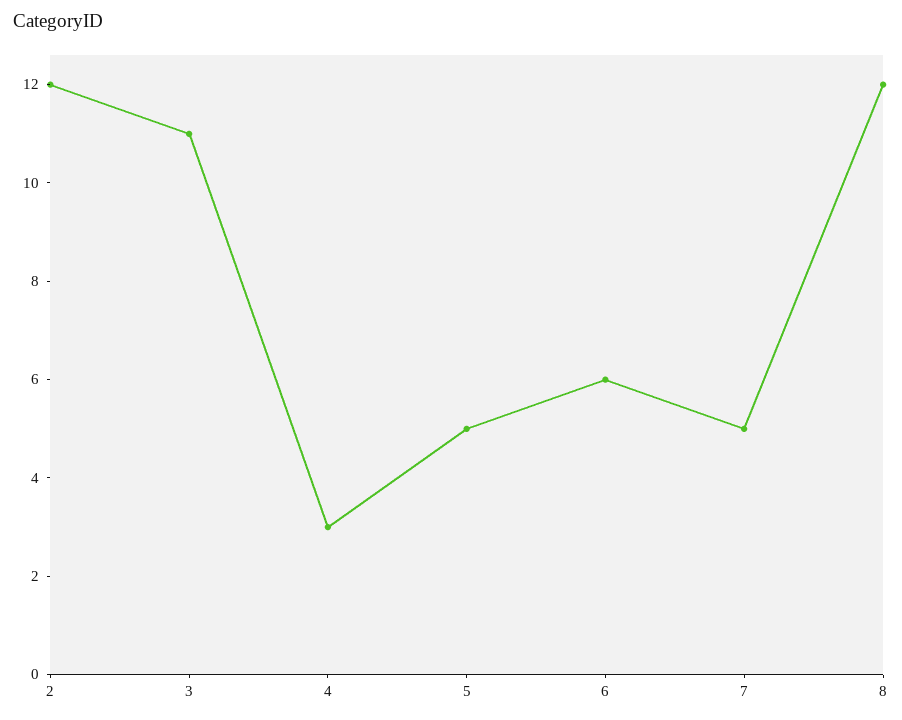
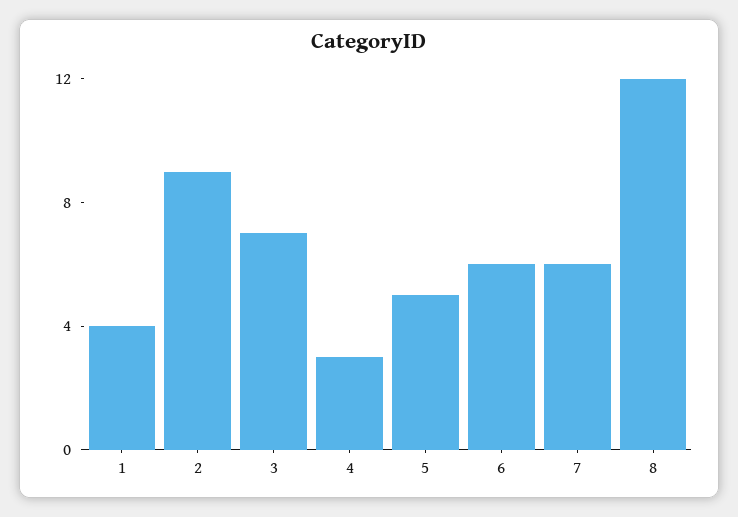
2: 12 -> 9
3: 11 -> 7
7: 5 -> 6
1: none -> 4

